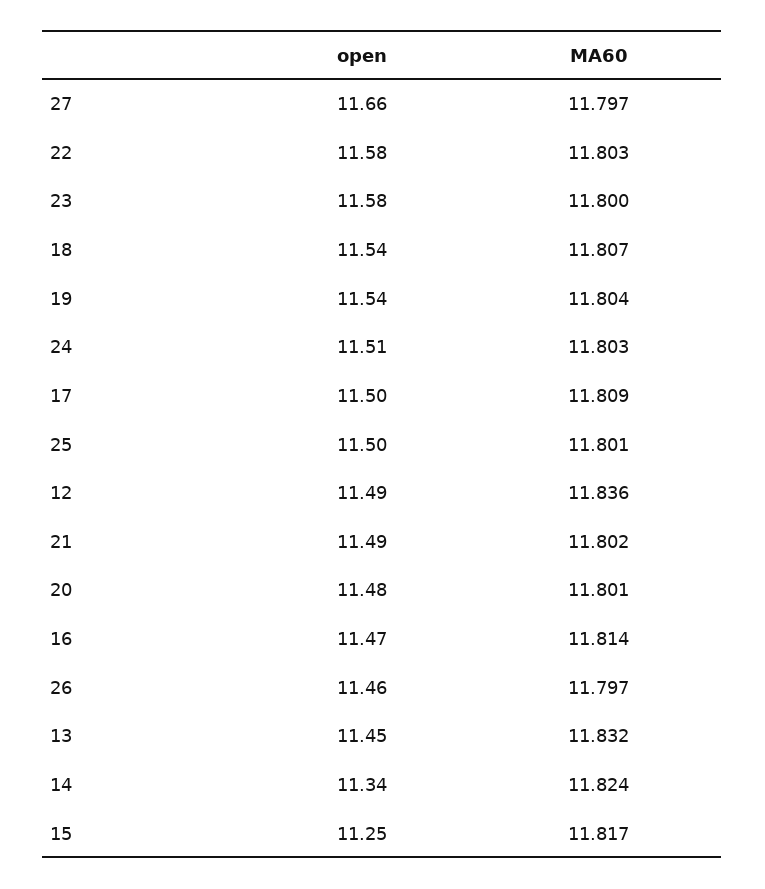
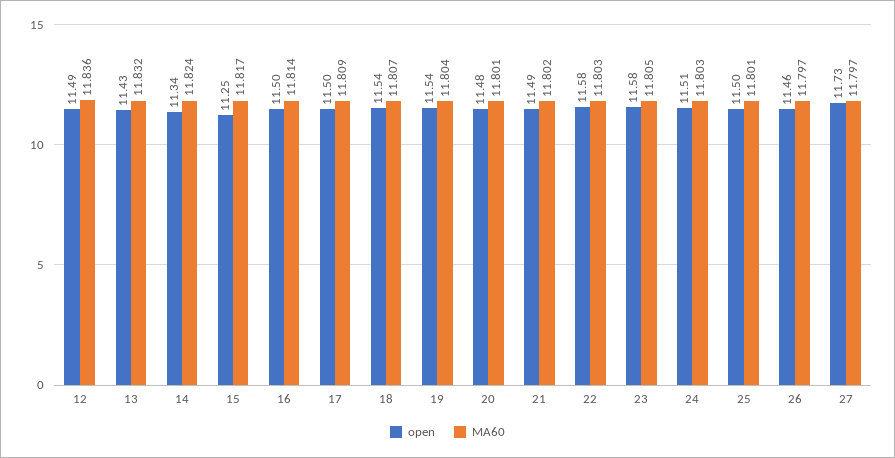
open, 27: 11.66 -> 11.73
MA60, 23: 11.8 -> 11.805
open, 16: 11.47 -> 11.5
open, 13: 11.45 -> 11.43

